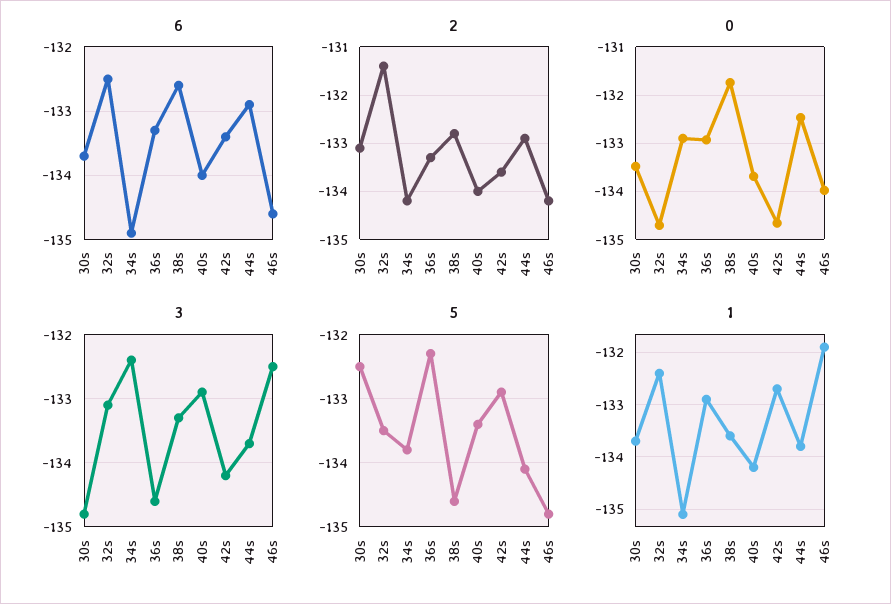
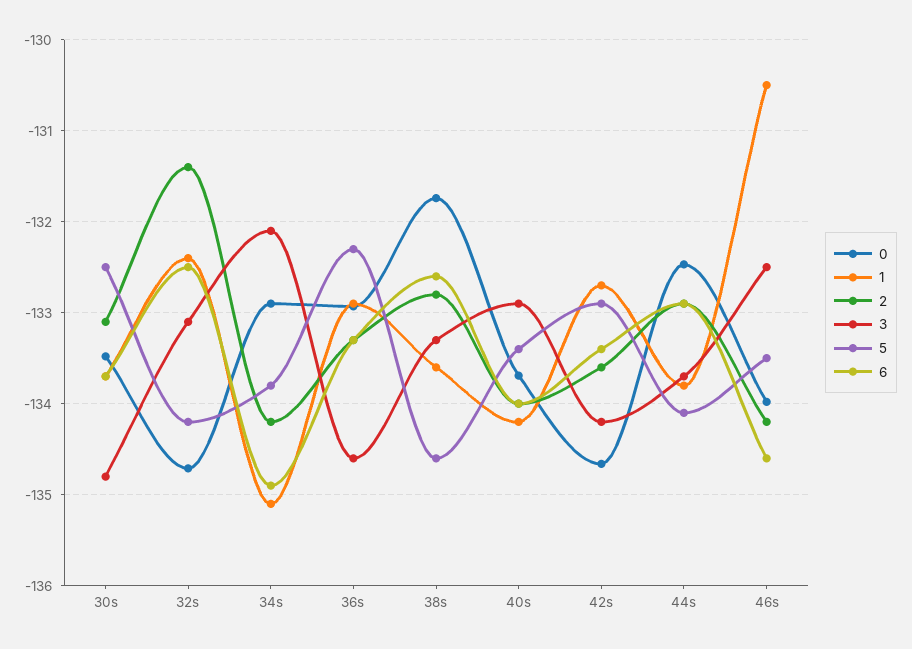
3, 34s: -132.4 -> -132.1
5, 32s: -133.5 -> -134.2
5, 46s: -134.8 -> -133.5
1, 46s: -132 -> -130.5

